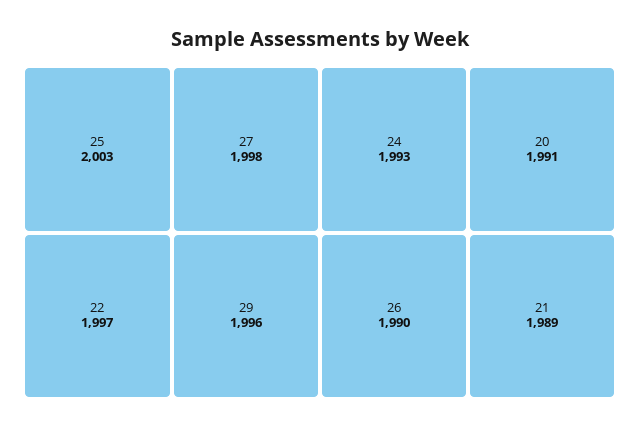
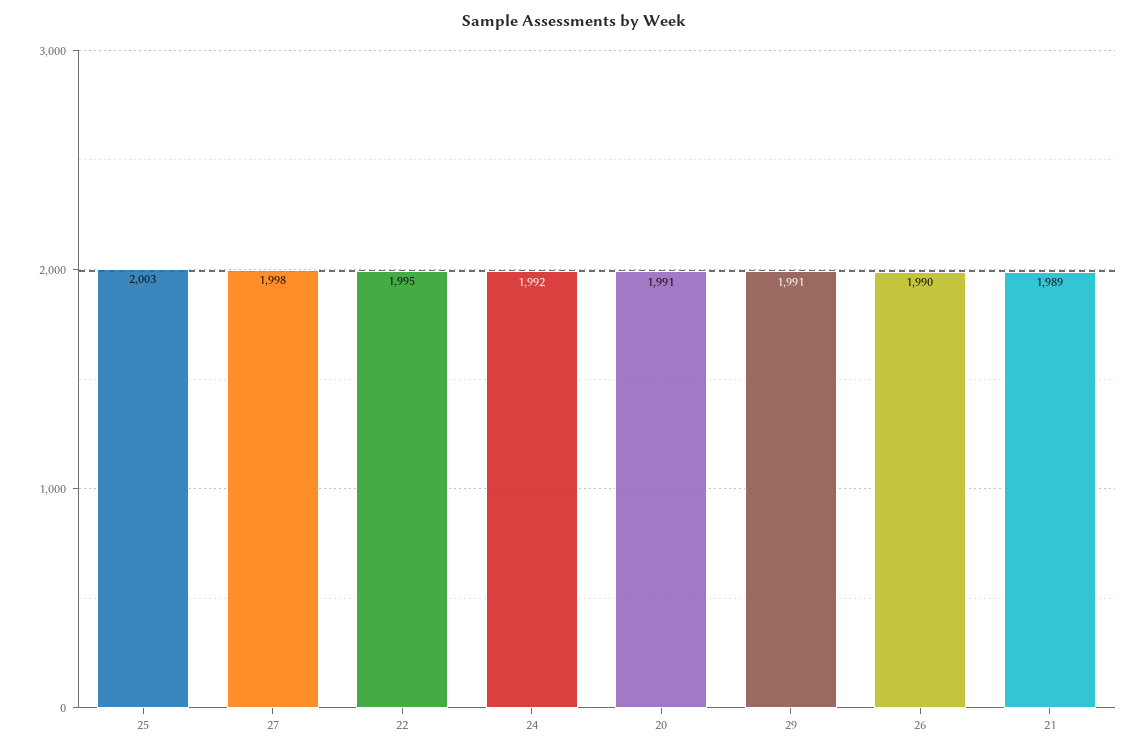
22: 1997 -> 1995
29: 1996 -> 1991
24: 1993 -> 1992

